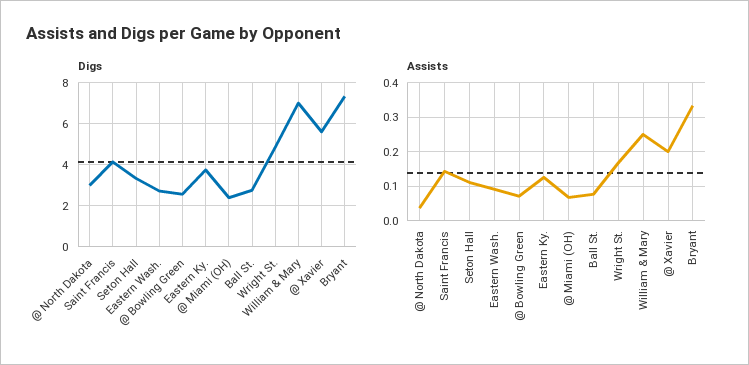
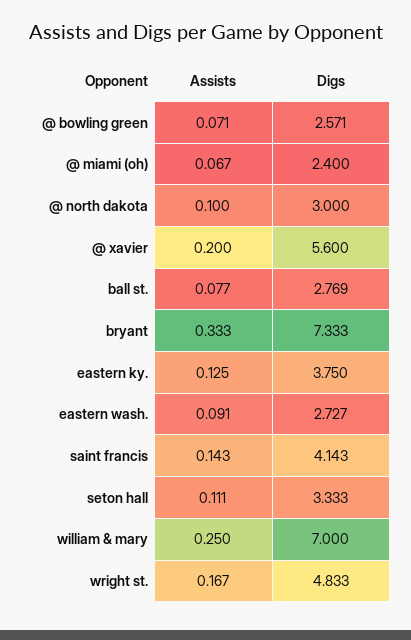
Assists, @ North Dakota: 0.04 -> 0.1

